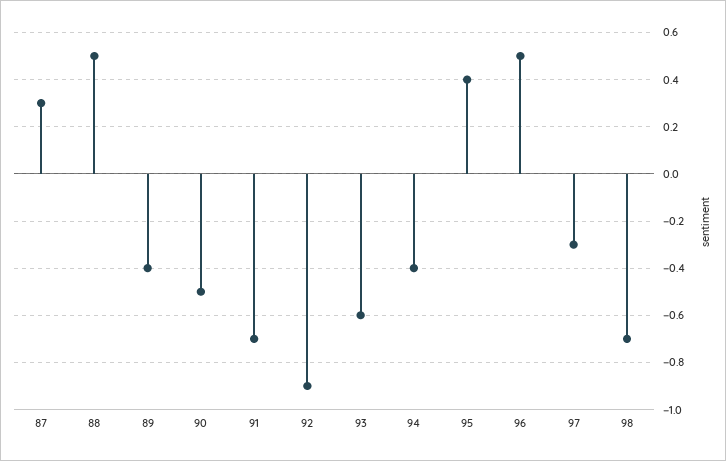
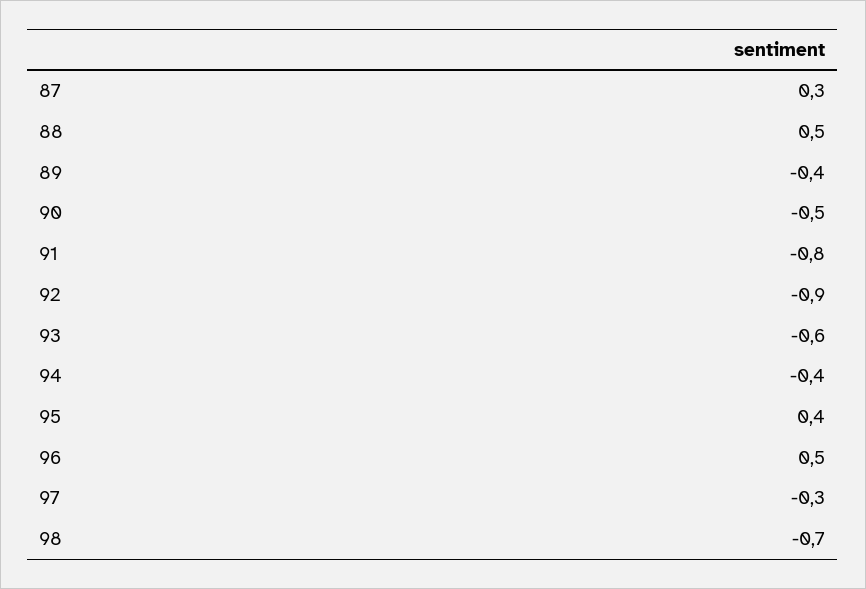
91: -0.7 -> -0.8

